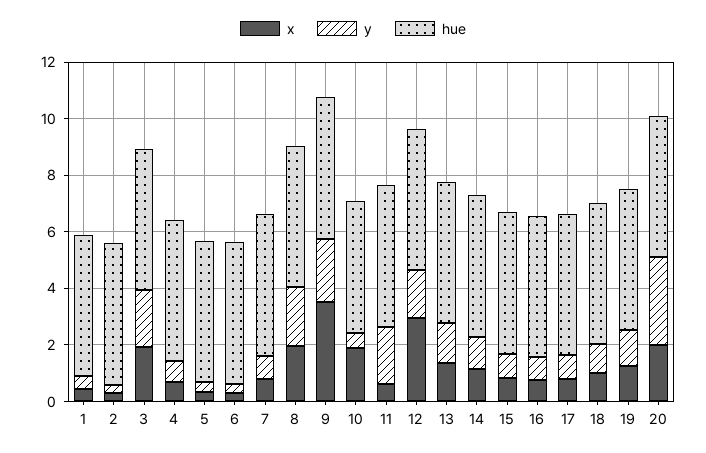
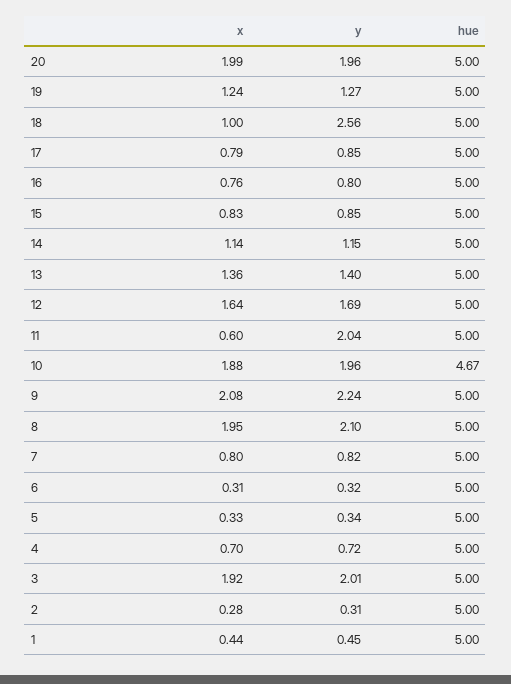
x, 9: 3.5 -> 2.08
y, 10: 0.5 -> 1.96
x, 12: 3 -> 1.64
y, 18: 1 -> 2.56
y, 20: 3 -> 1.96

